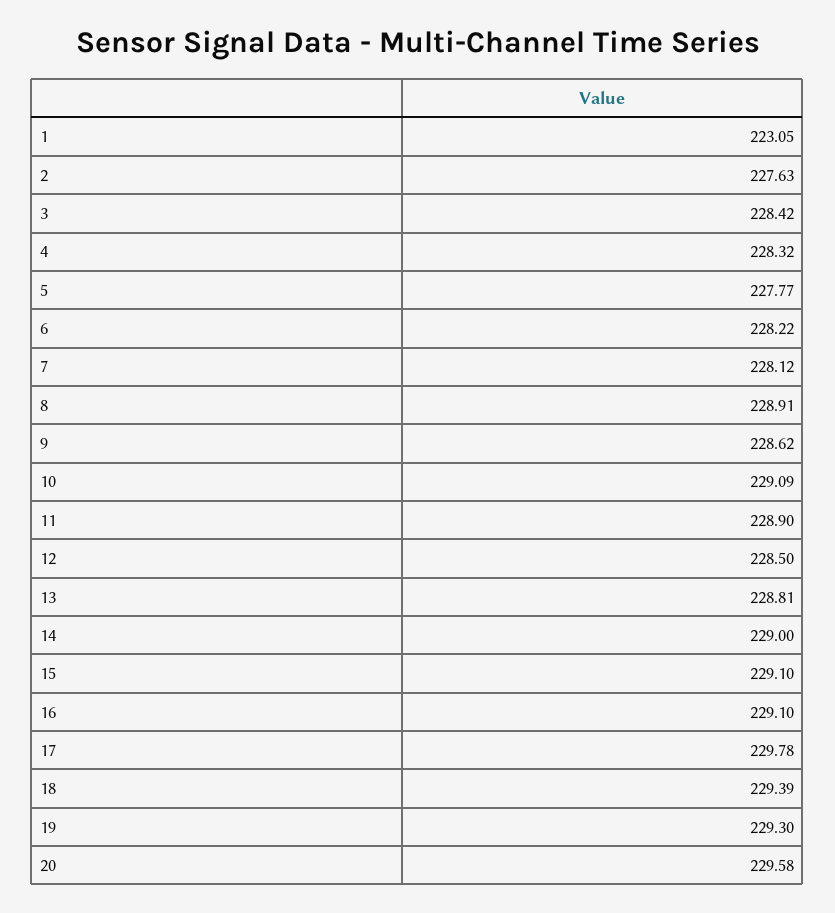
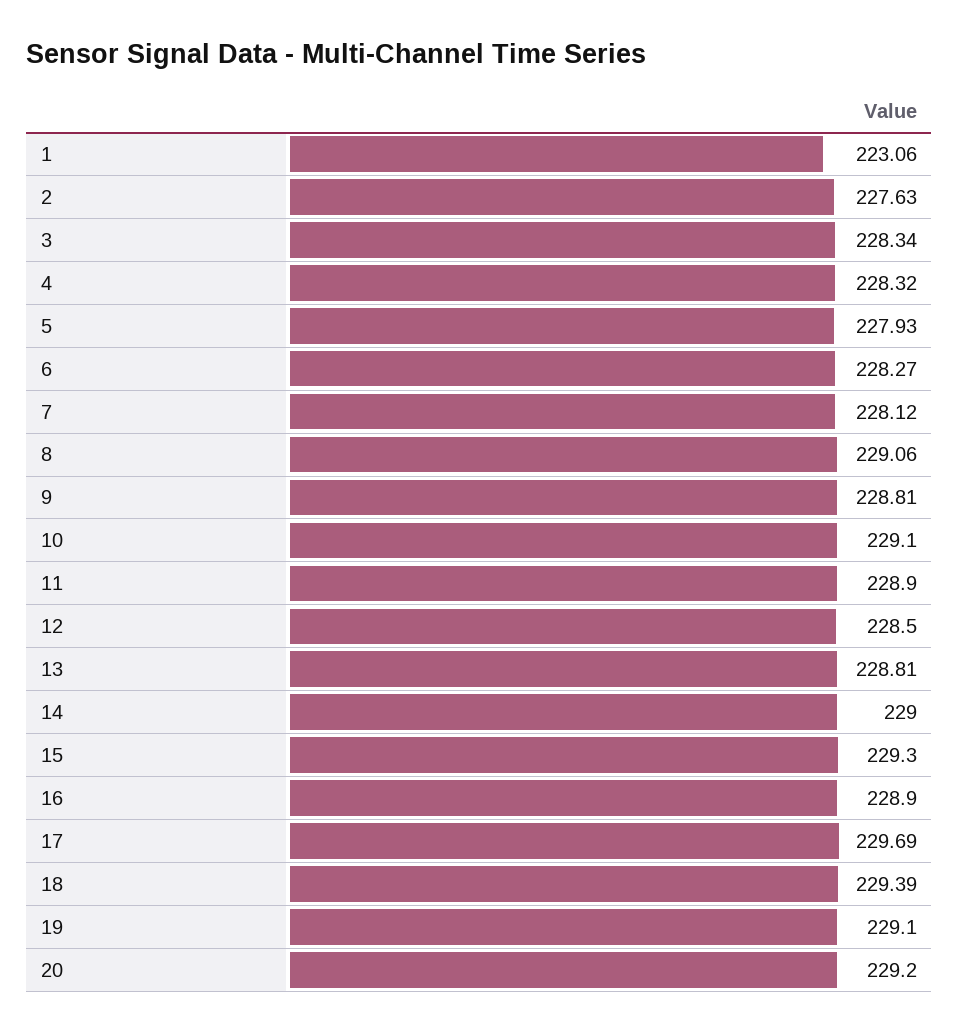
1: 223.05 -> 223.06
3: 228.42 -> 228.34
5: 227.77 -> 227.93
6: 228.22 -> 228.27
8: 228.91 -> 229.06
9: 228.62 -> 228.81
10: 229.09 -> 229.1
15: 229.1 -> 229.3
16: 229.1 -> 228.9
17: 229.78 -> 229.69
19: 229.3 -> 229.1
20: 229.58 -> 229.2

